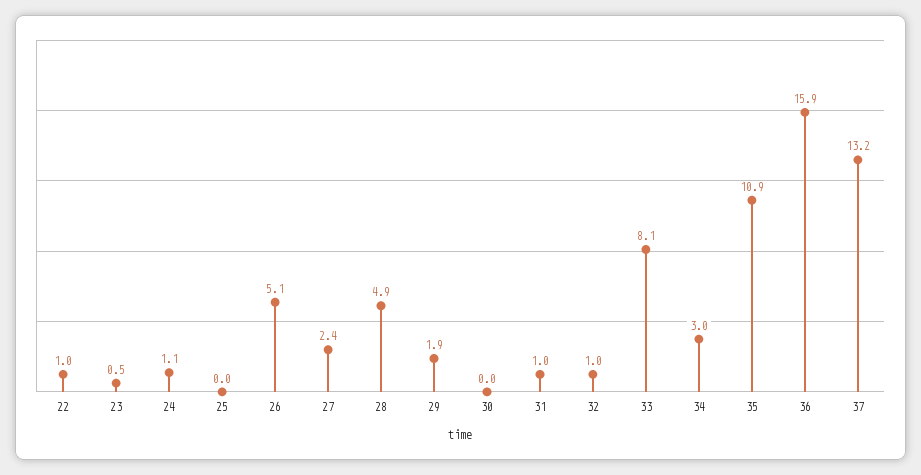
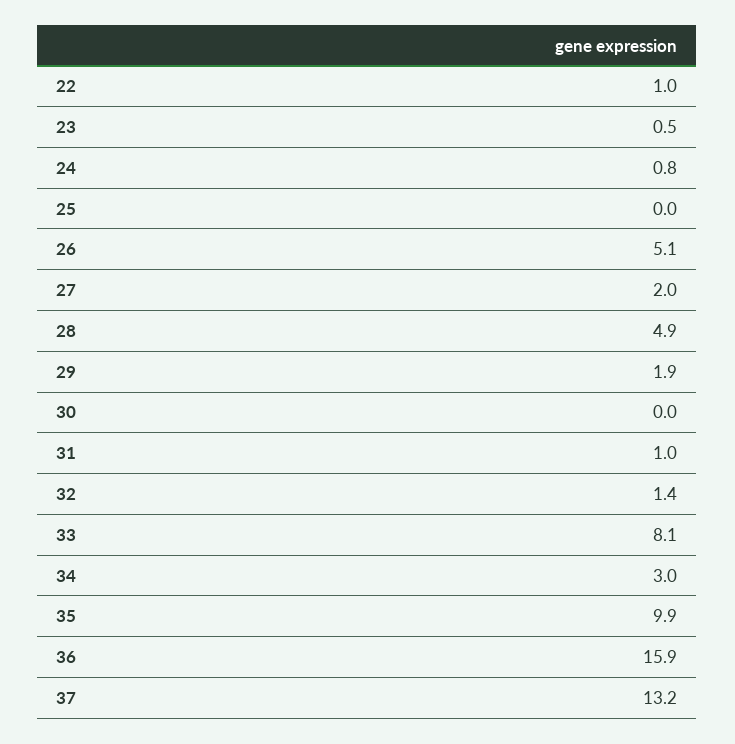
24: 1.1 -> 0.8
27: 2.4 -> 2
32: 1 -> 1.4
35: 10.9 -> 9.9

